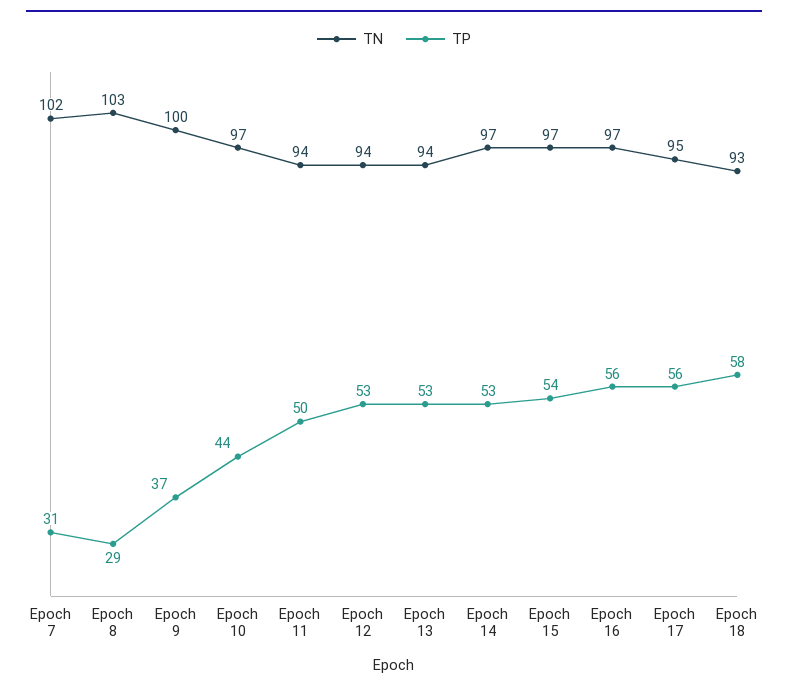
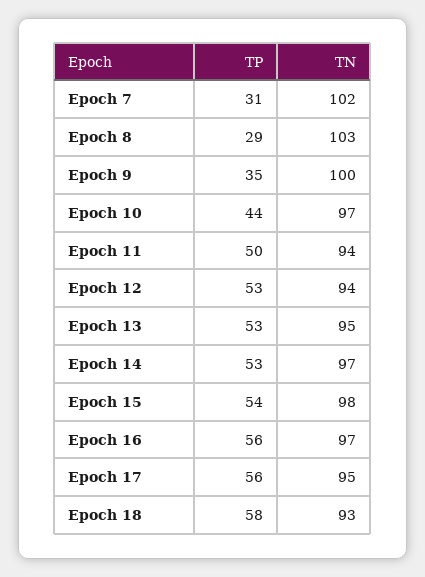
TP, Epoch 9: 37 -> 35
TN, Epoch 13: 94 -> 95
TN, Epoch 15: 97 -> 98

